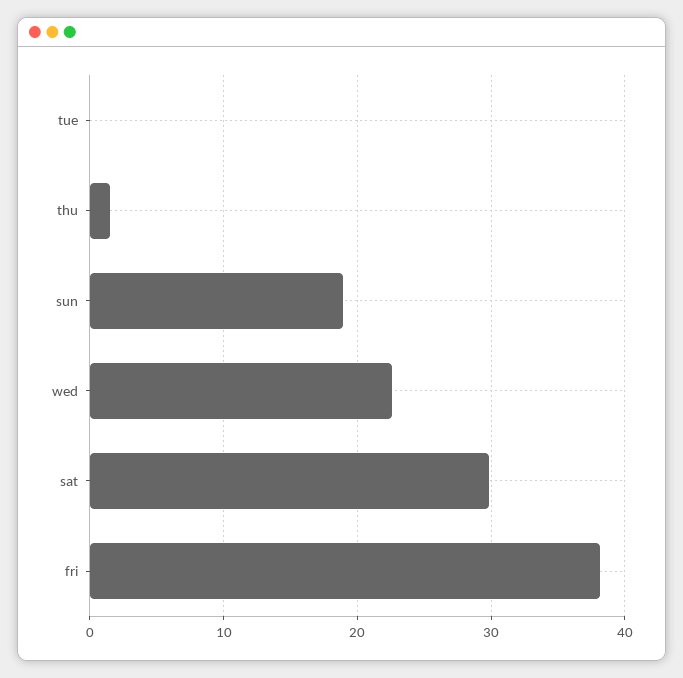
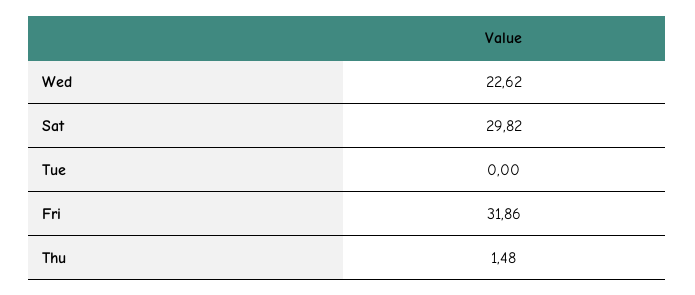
sun: 19 -> none
fri: 38 -> 31.86

